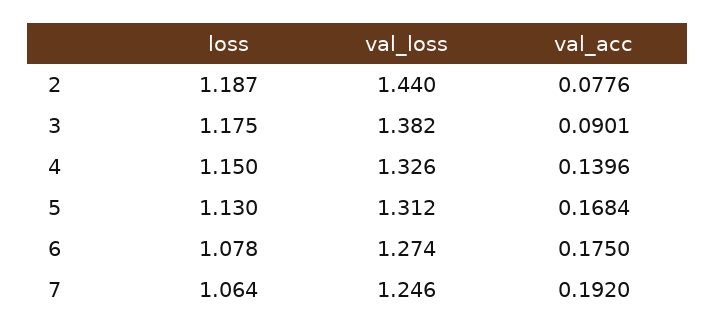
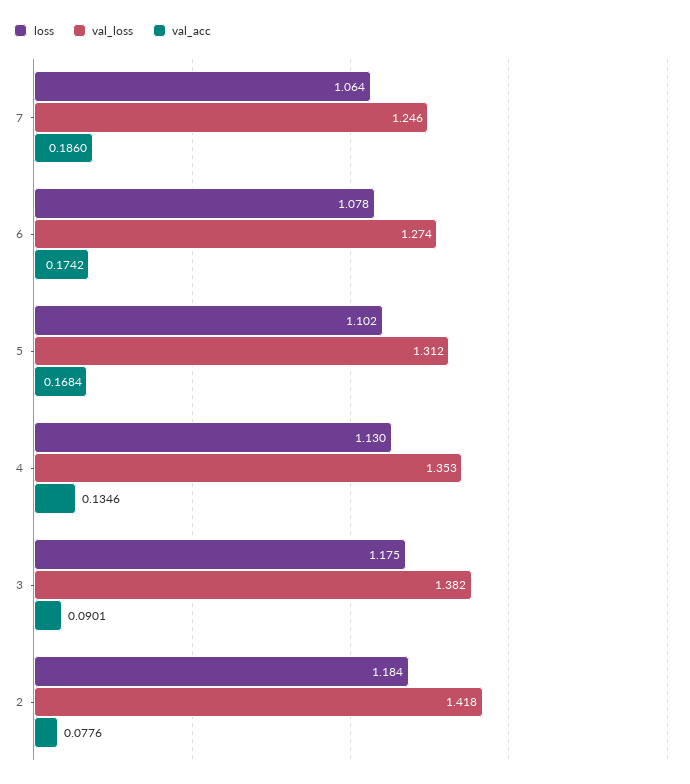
loss, 2: 1.187 -> 1.184
val_loss, 2: 1.44 -> 1.418
loss, 4: 1.15 -> 1.13
val_loss, 4: 1.326 -> 1.353
val_acc, 4: 0.1396 -> 0.1346
loss, 5: 1.13 -> 1.102
val_acc, 6: 0.175 -> 0.1742
val_acc, 7: 0.192 -> 0.186

